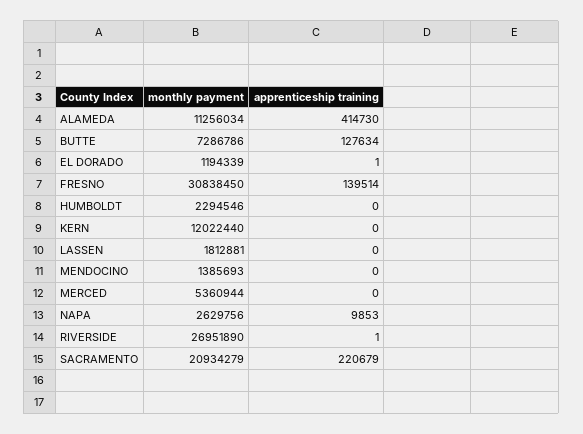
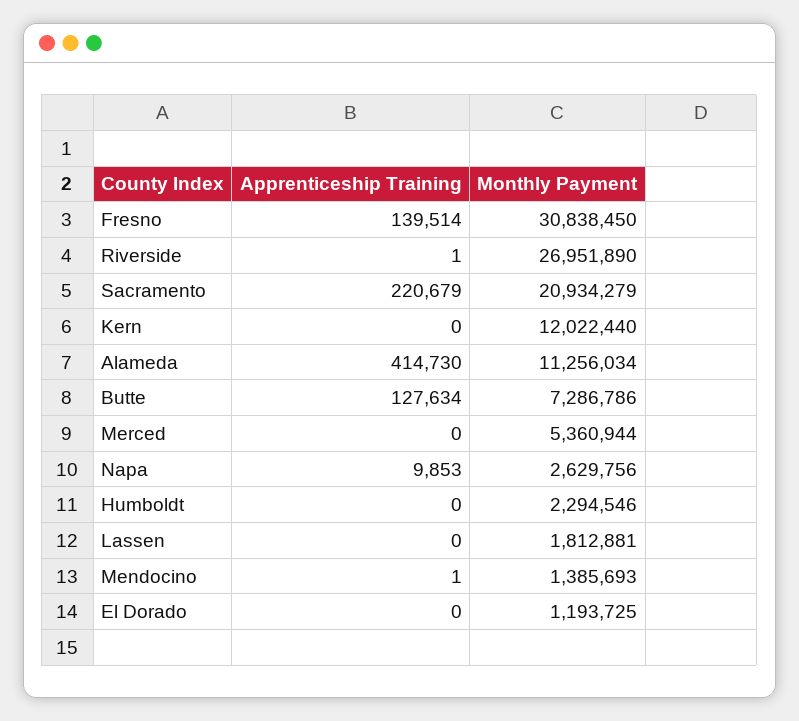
monthly payment, EL DORADO: 1194339 -> 1193725
apprenticeship training, EL DORADO: 1 -> 0
apprenticeship training, MENDOCINO: 0 -> 1

